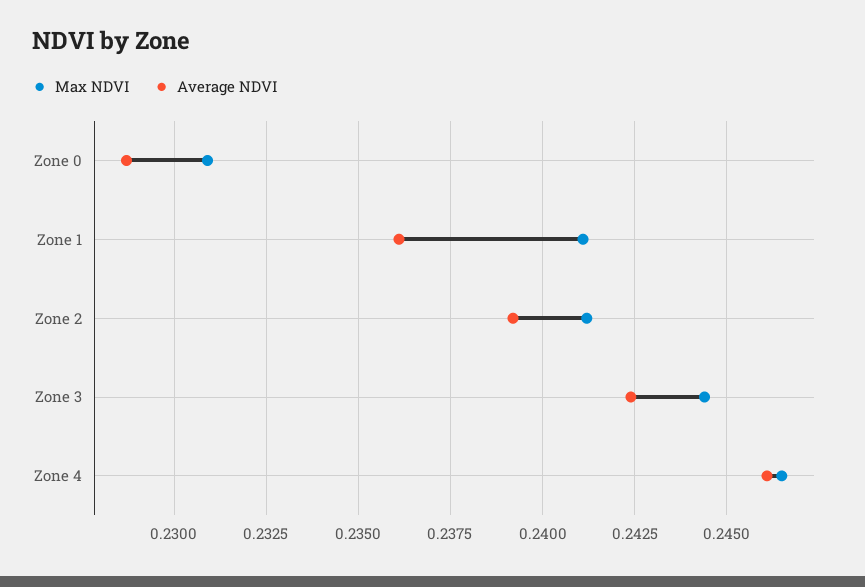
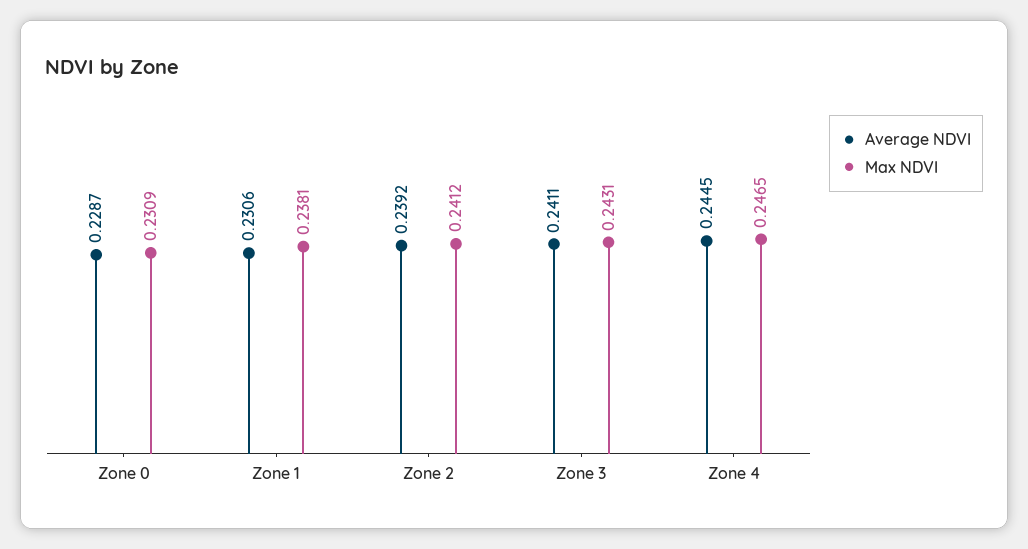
Max NDVI, Zone 1: 0.241 -> 0.2381
Average NDVI, Zone 1: 0.236 -> 0.2306
Max NDVI, Zone 3: 0.2445 -> 0.2431
Average NDVI, Zone 3: 0.2425 -> 0.2411
Average NDVI, Zone 4: 0.246 -> 0.2445

